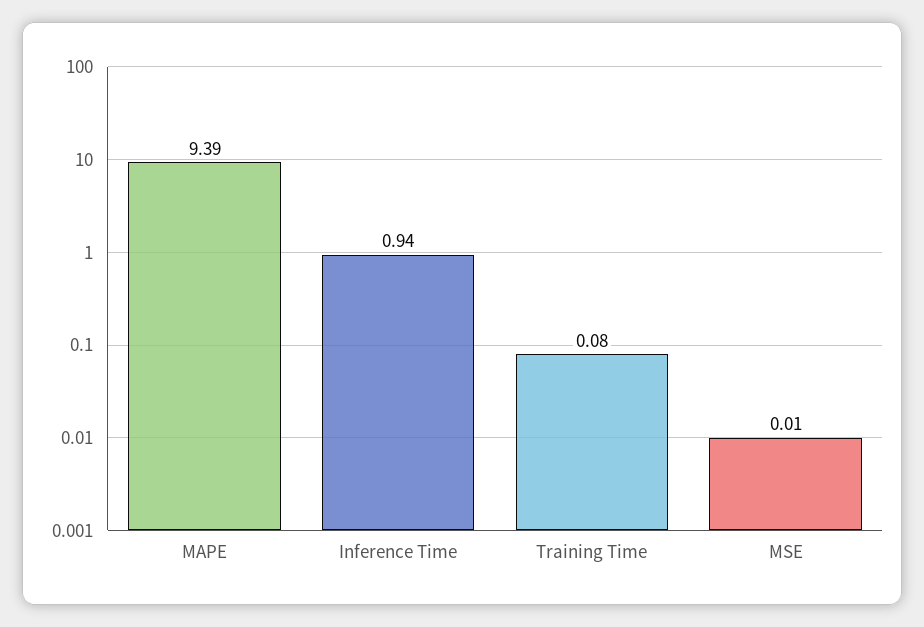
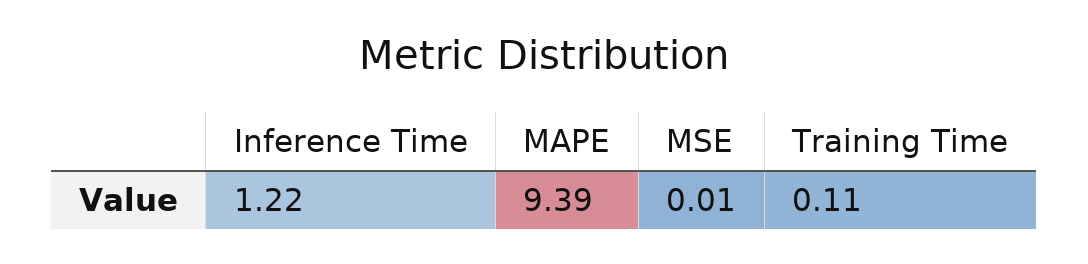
Inference Time: 0.94 -> 1.22
Training Time: 0.08 -> 0.11

